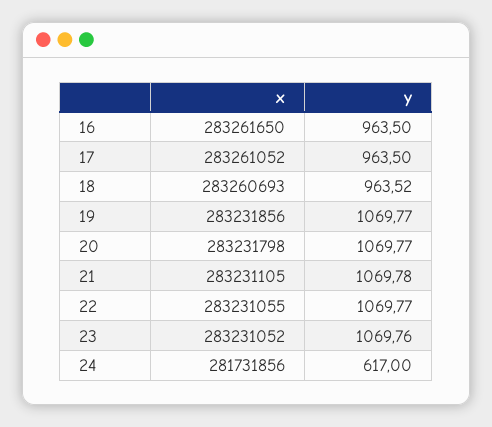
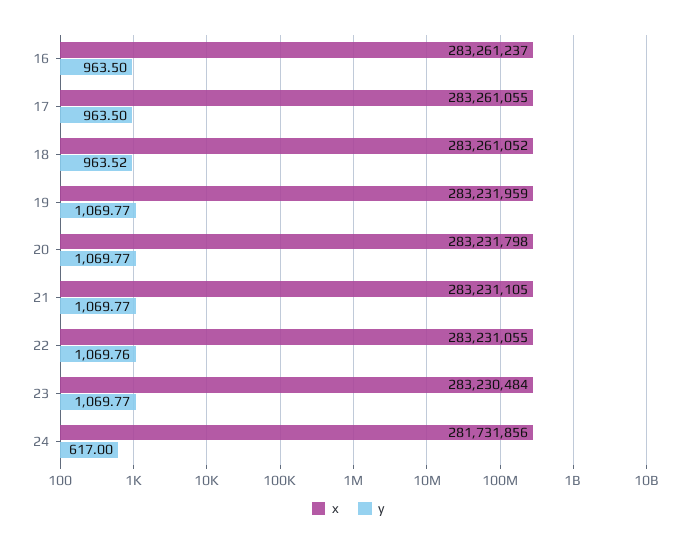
x, 16: 283261650 -> 283261237
x, 17: 283261052 -> 283261055
x, 18: 283260693 -> 283261052
x, 19: 283231856 -> 283231959
y, 21: 1069.78 -> 1069.77
y, 22: 1069.77 -> 1069.76
x, 23: 283231052 -> 283230484
y, 23: 1069.76 -> 1069.77

